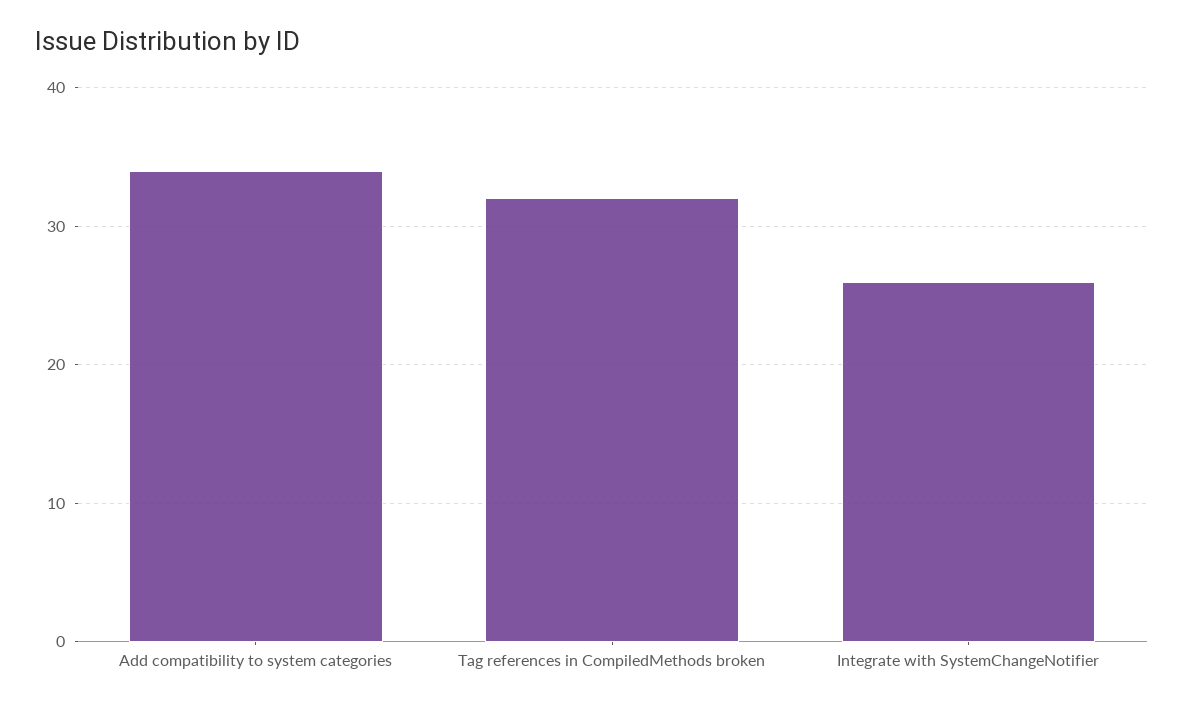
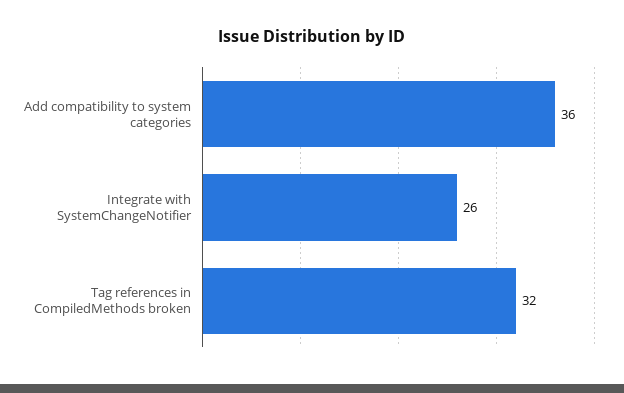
Add compatibility to system categories: 34 -> 36

